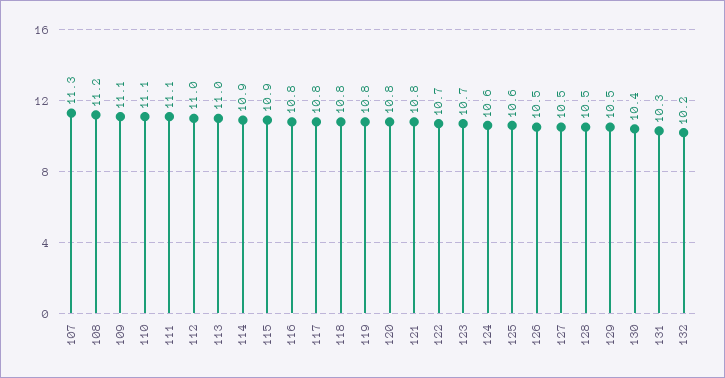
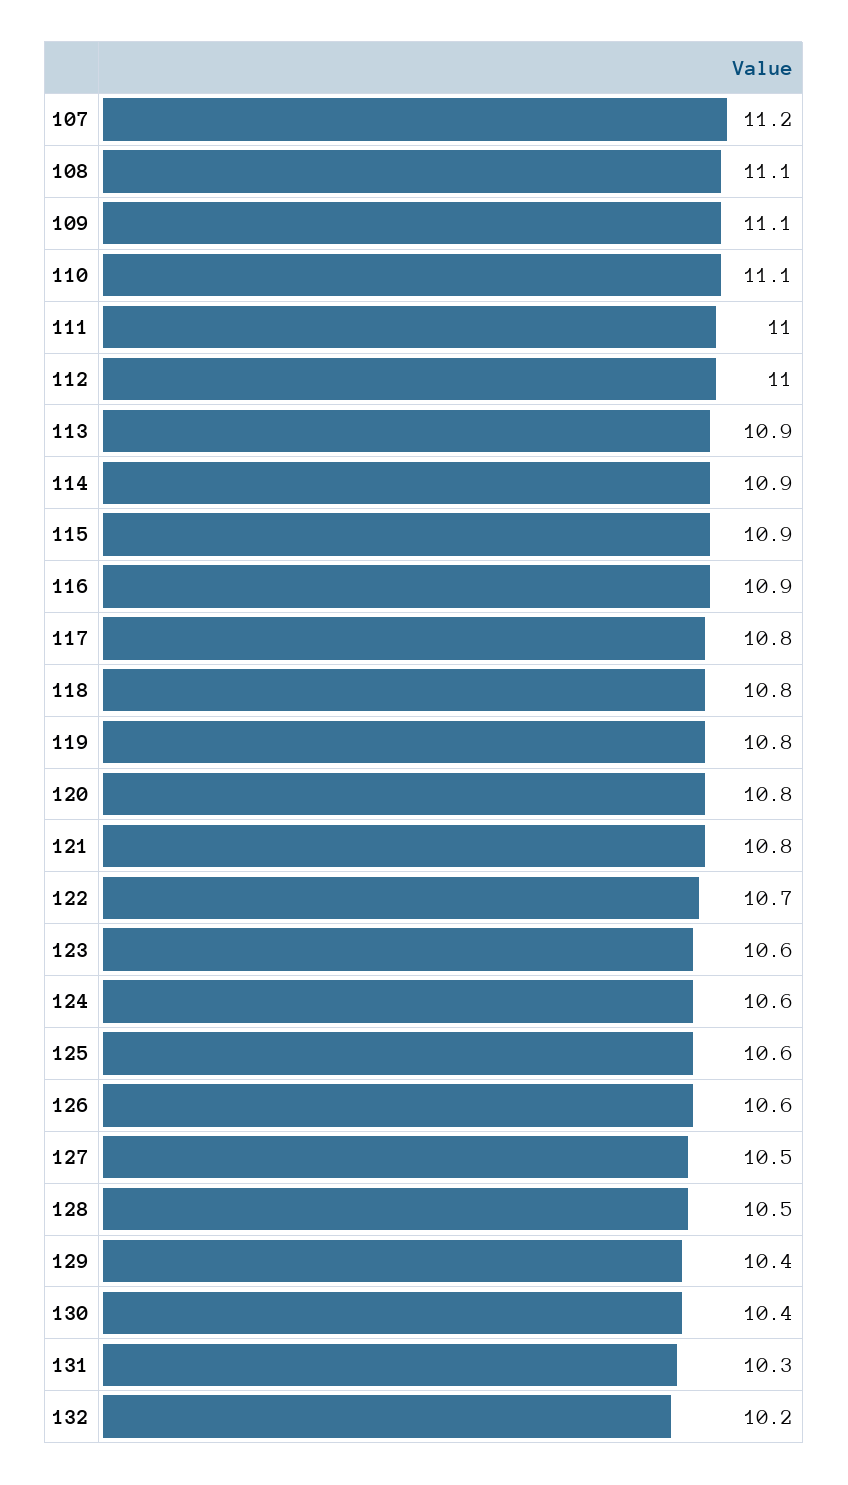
107: 11.3 -> 11.2
108: 11.2 -> 11.1
111: 11.1 -> 11
113: 11 -> 10.9
116: 10.8 -> 10.9
123: 10.7 -> 10.6
126: 10.5 -> 10.6
129: 10.5 -> 10.4

